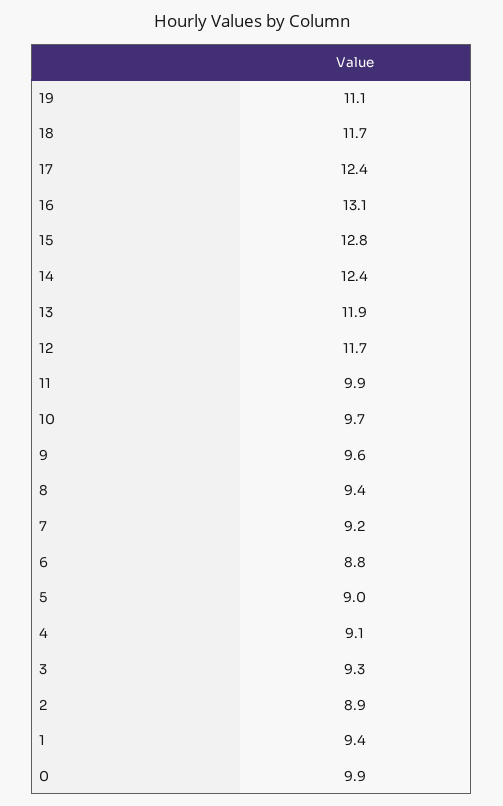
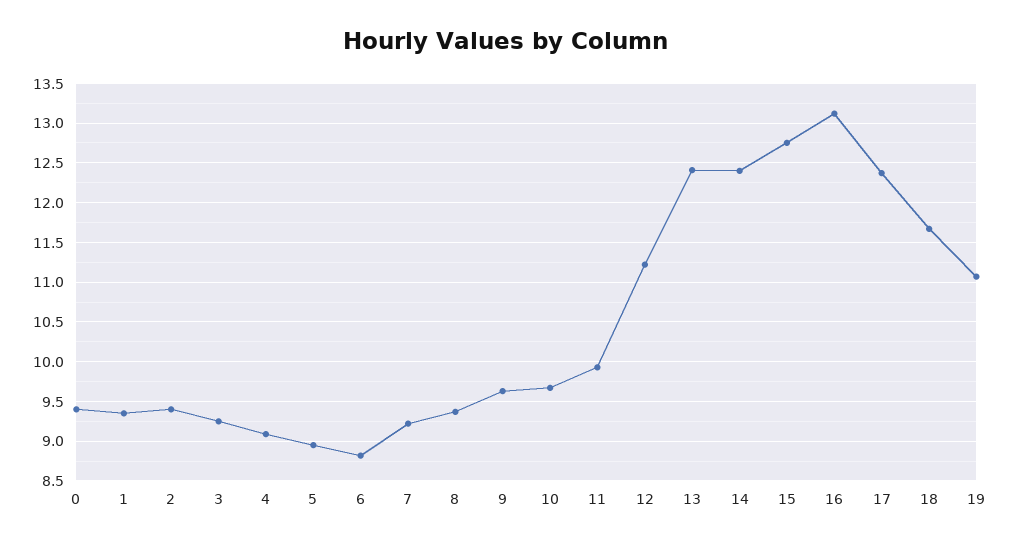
13: 11.9 -> 12.4
12: 11.7 -> 11.2
2: 8.9 -> 9.4
0: 9.9 -> 9.4

